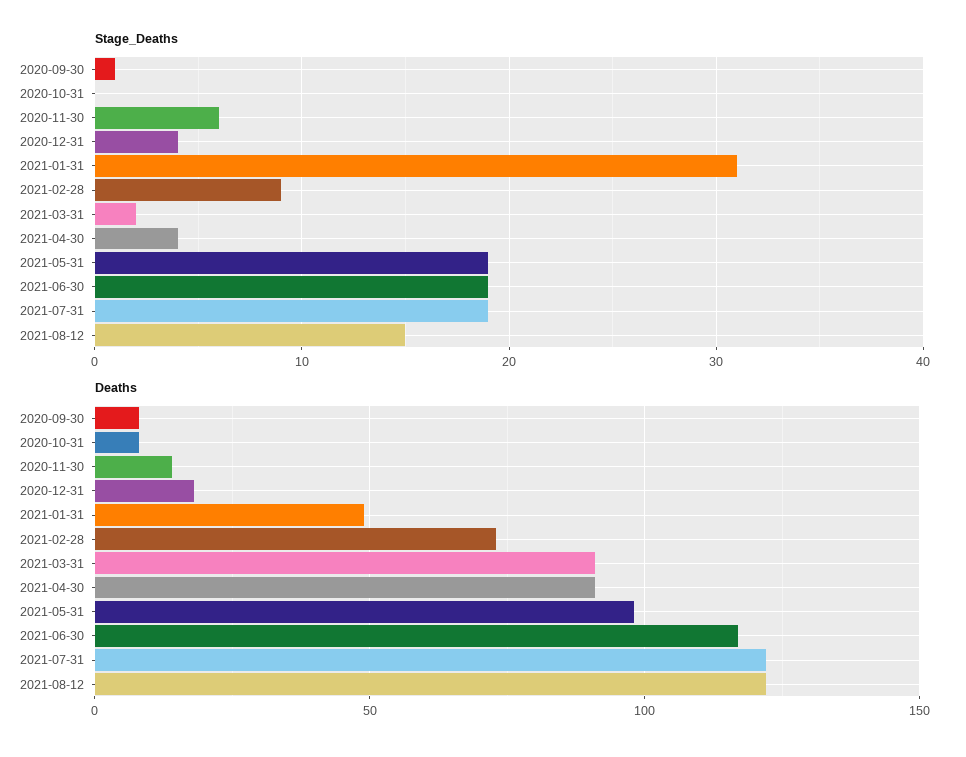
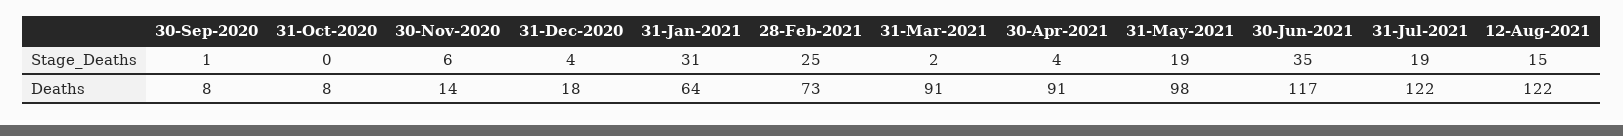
Stage_Deaths, 2021-02-28: 9 -> 25
Stage_Deaths, 2021-06-30: 19 -> 35
Deaths, 2021-01-31: 50 -> 64

